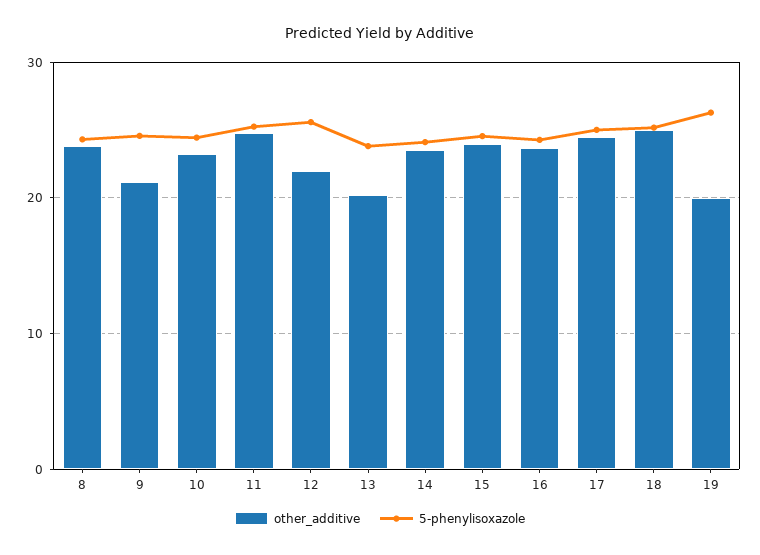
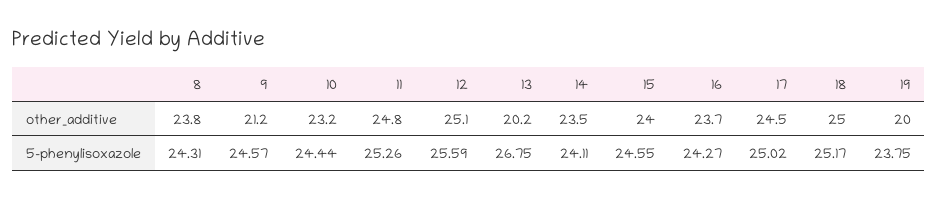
other_additive, 12: 22 -> 25.1
5-phenylisoxazole, 13: 24 -> 26.75
5-phenylisoxazole, 19: 26 -> 23.75

